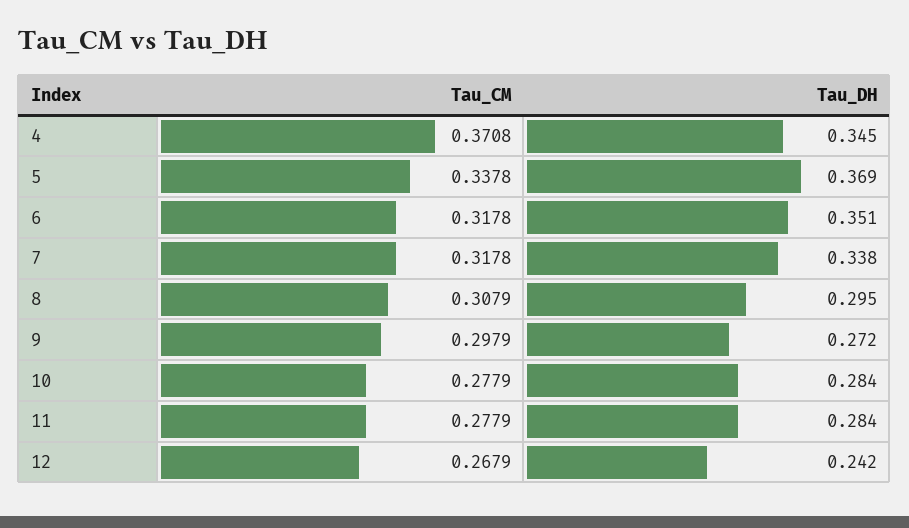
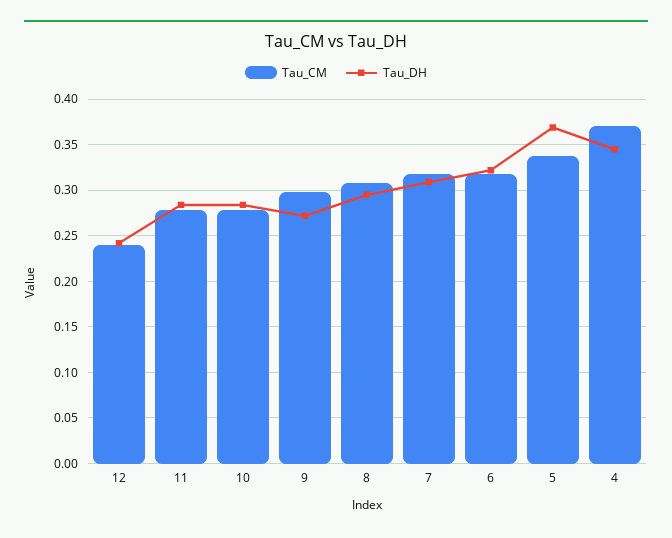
Tau_DH, 6: 0.351 -> 0.32
Tau_DH, 7: 0.338 -> 0.31
Tau_CM, 12: 0.2679 -> 0.24

